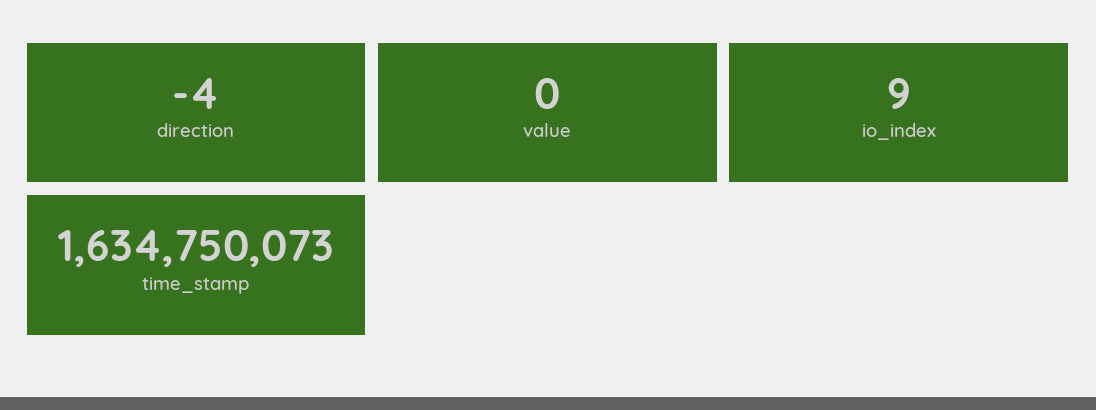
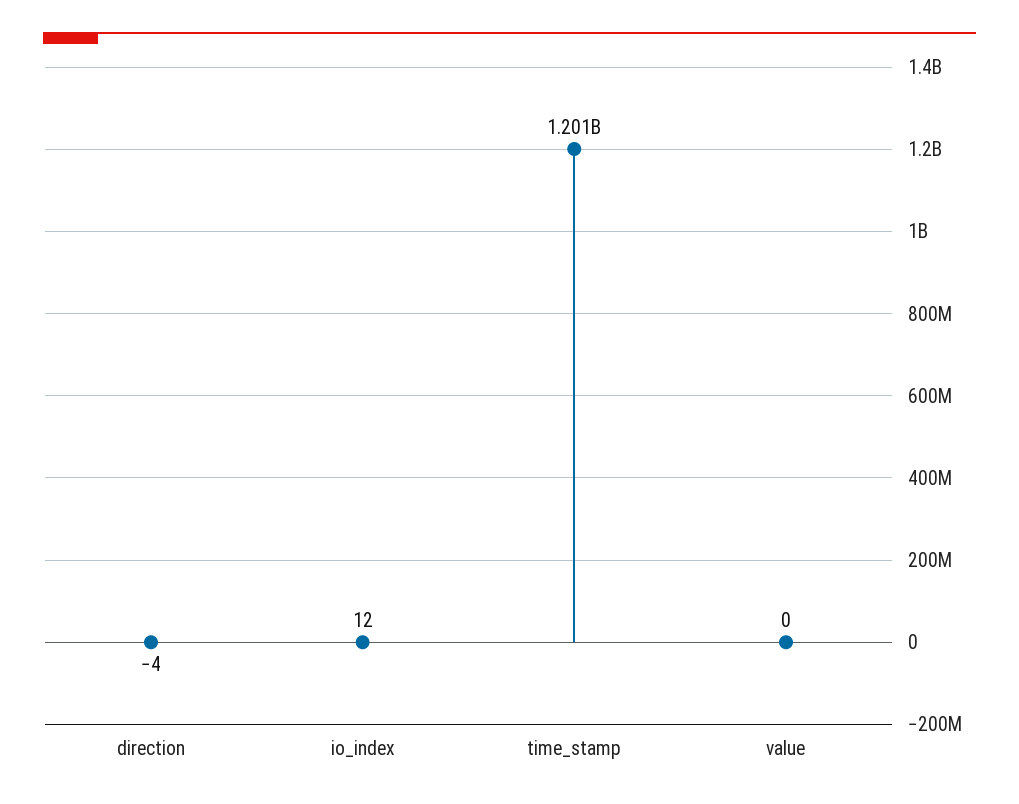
io_index: 9 -> 12
time_stamp: 1634750073 -> 1201000000

